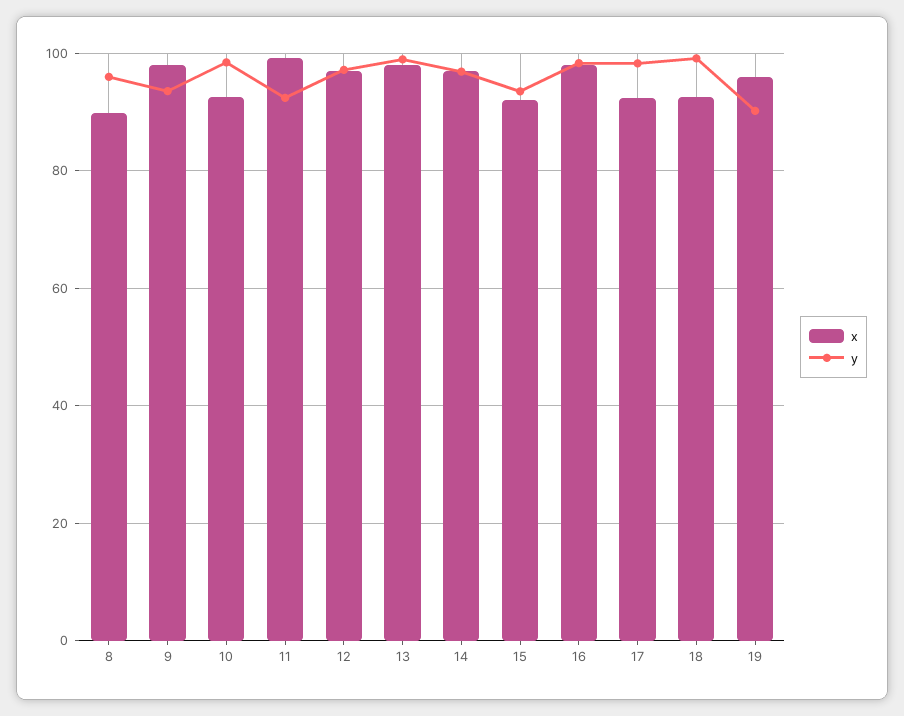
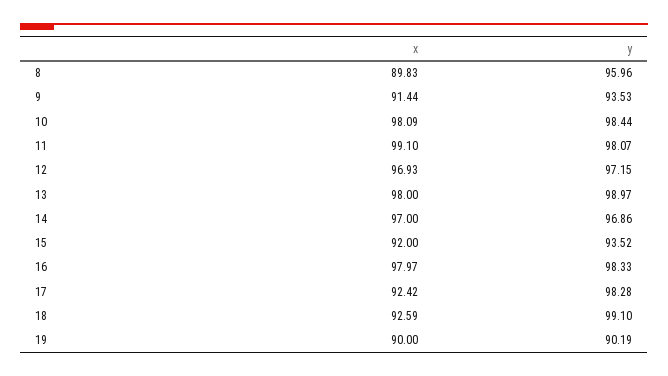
x, 9: 98 -> 91.44
x, 10: 92 -> 98.09
y, 11: 92 -> 98.07
x, 19: 96 -> 90

